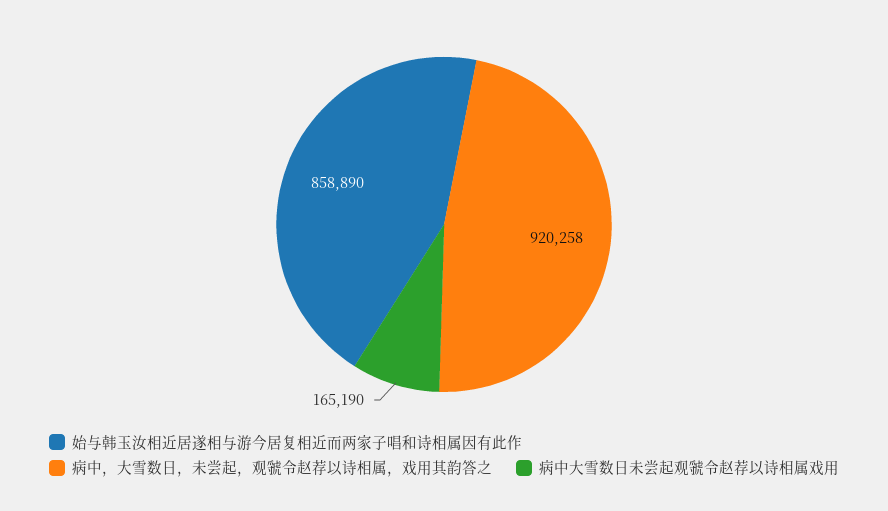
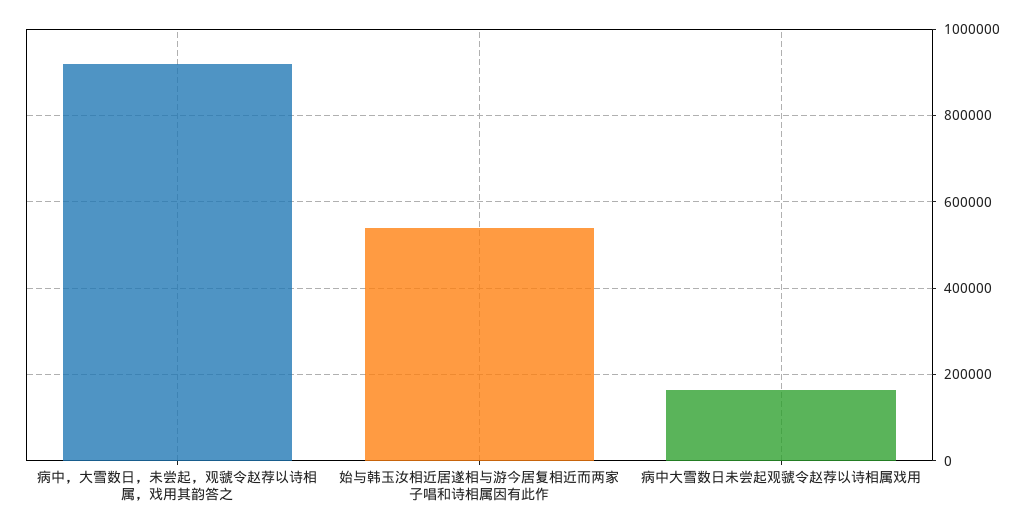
始与韩玉汝相近居遂相与游今居复相近而两家子唱和诗相属因有此作: 858890 -> 540000

